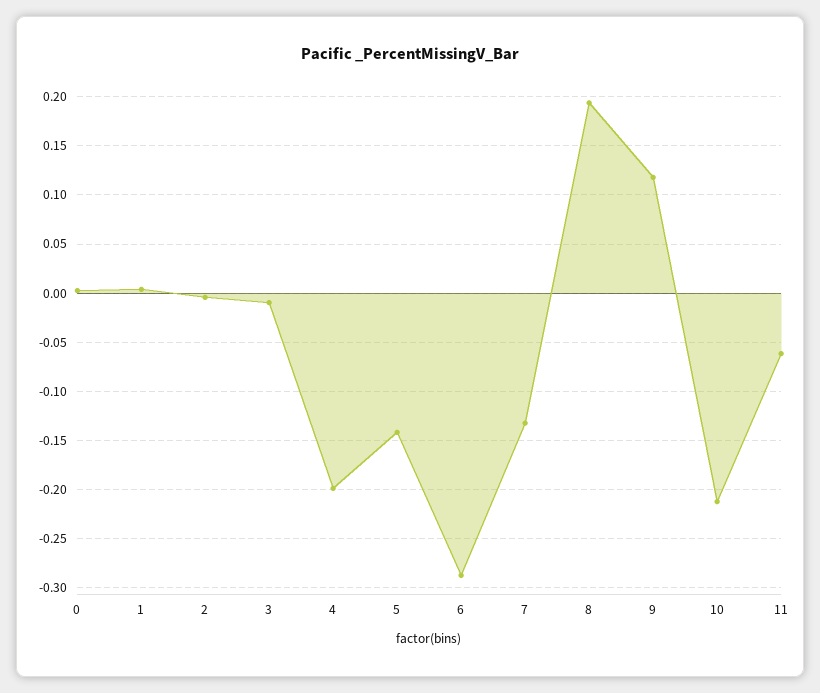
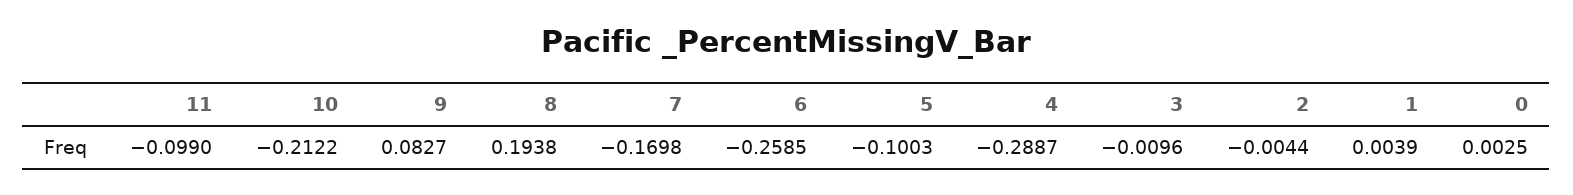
4: -0.2 -> -0.2887
5: -0.14 -> -0.1003
6: -0.29 -> -0.2585
7: -0.13 -> -0.1698
9: 0.12 -> 0.0827
11: -0.06 -> -0.099

